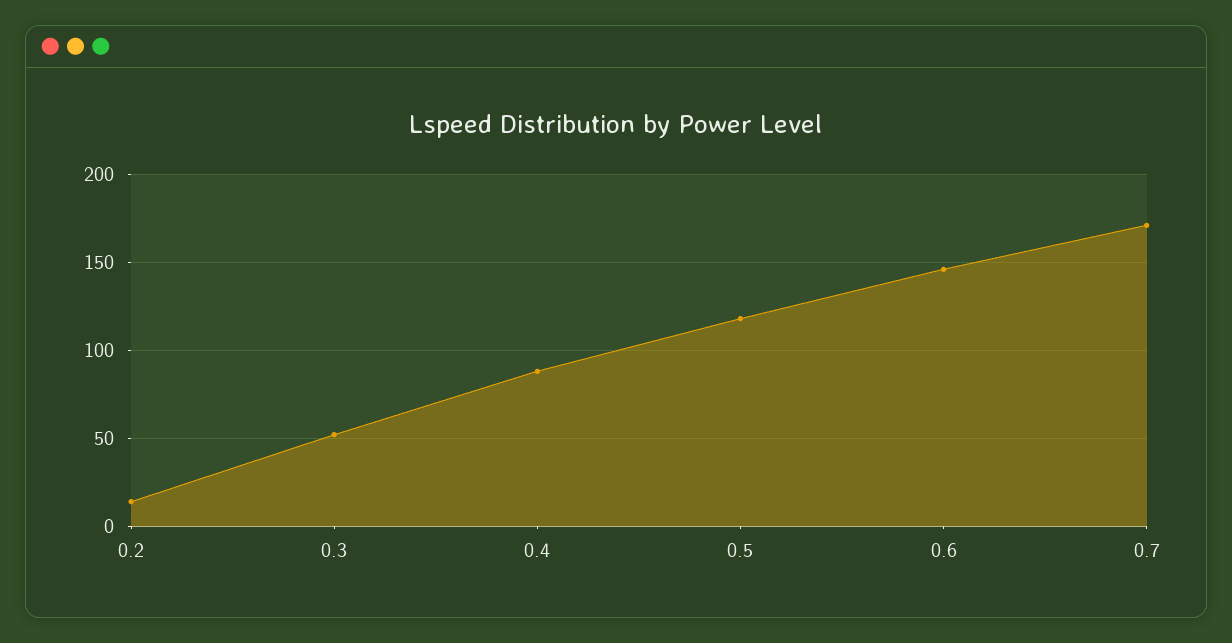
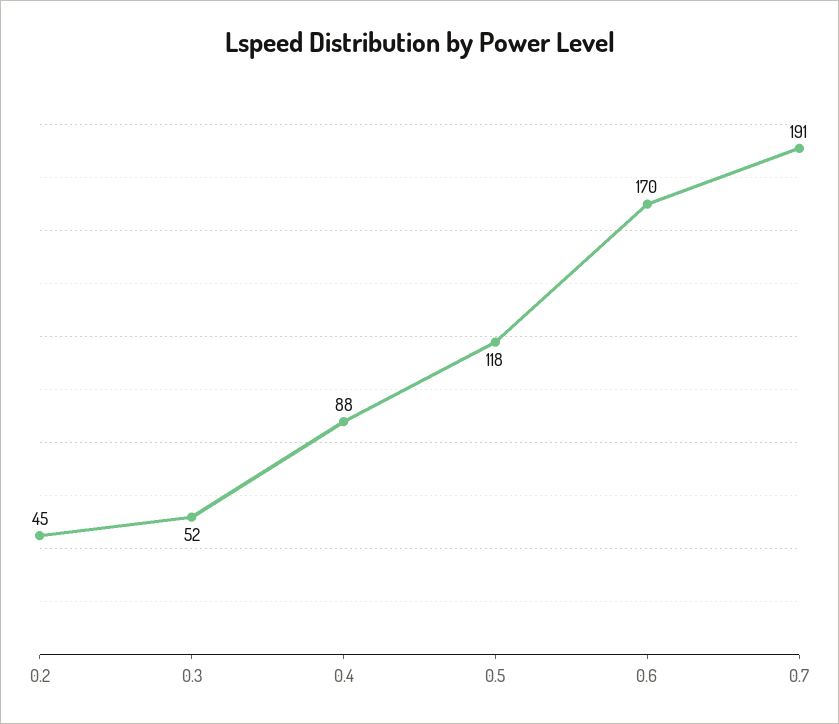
0.2: 15 -> 45
0.6: 145 -> 170
0.7: 170 -> 191

